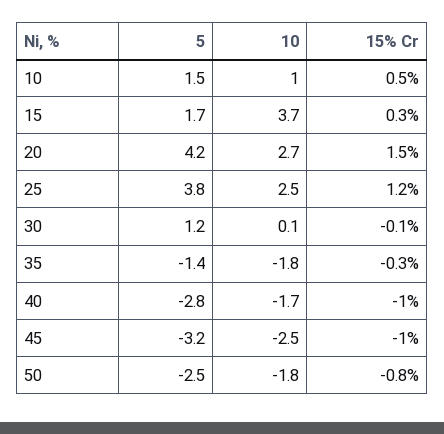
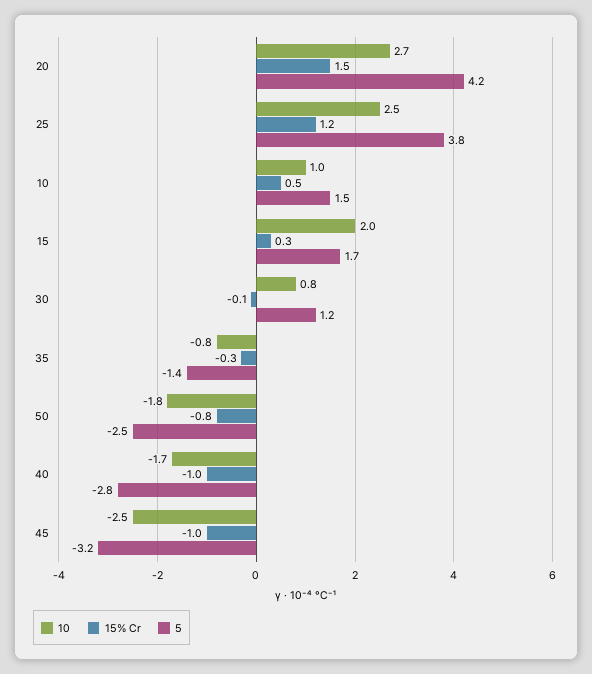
10, 15: 3.7 -> 2
10, 30: 0.1 -> 0.8
10, 35: -1.8 -> -0.8

